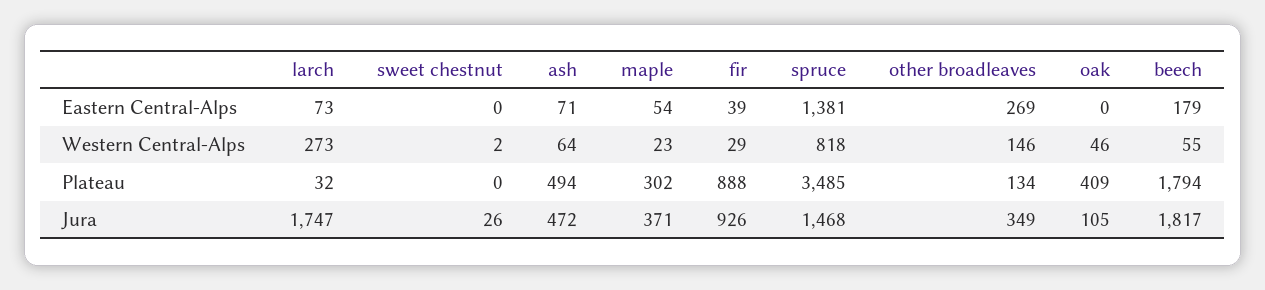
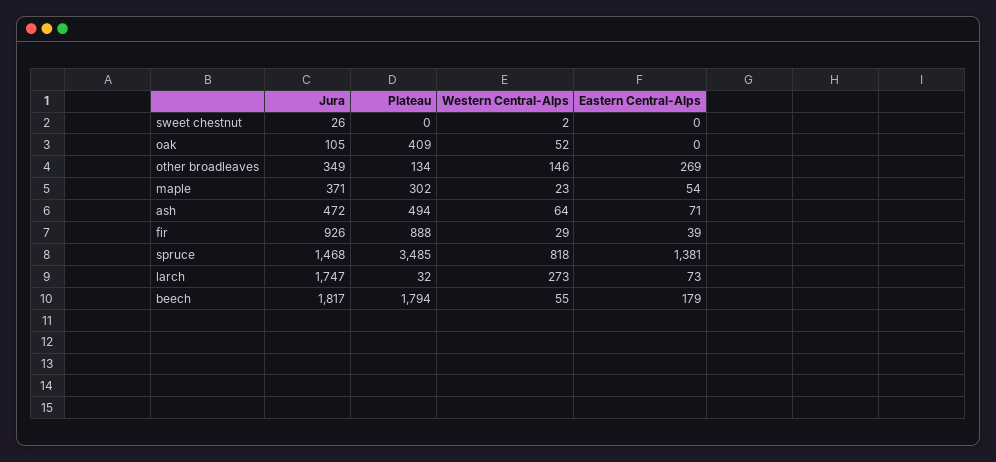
oak, Western Central-Alps: 46 -> 52

